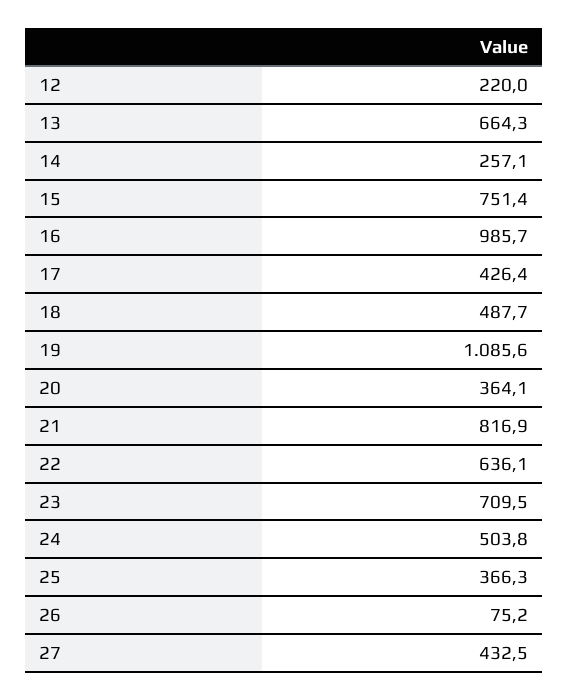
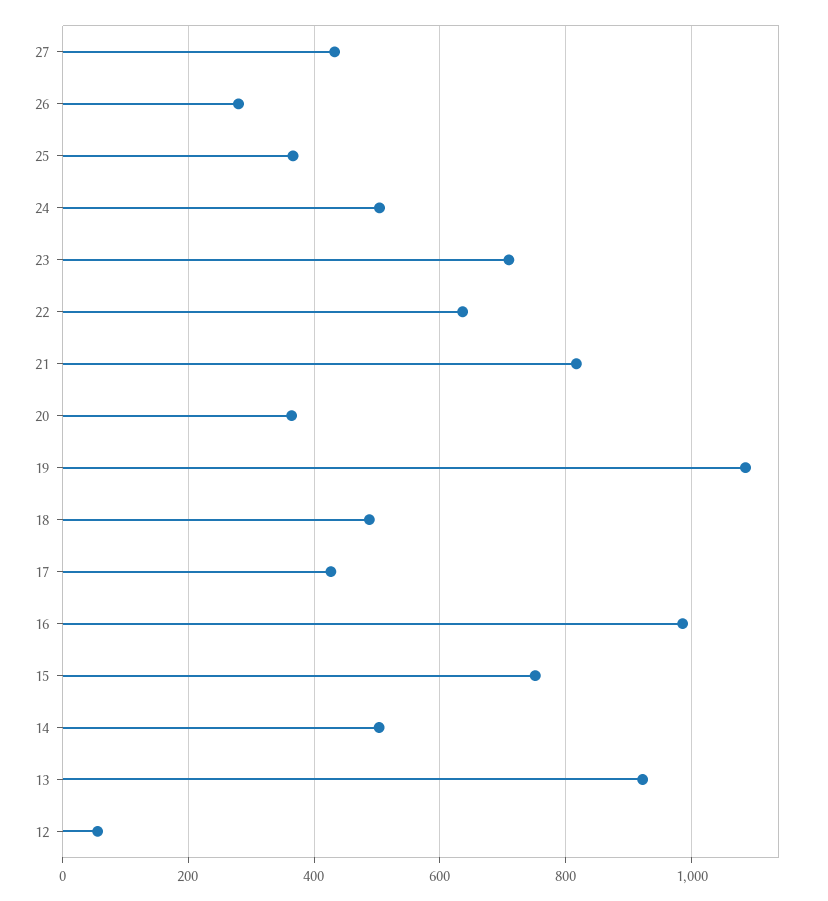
12: 220 -> 60
13: 664.3 -> 920
14: 257.1 -> 500
26: 75.2 -> 280

